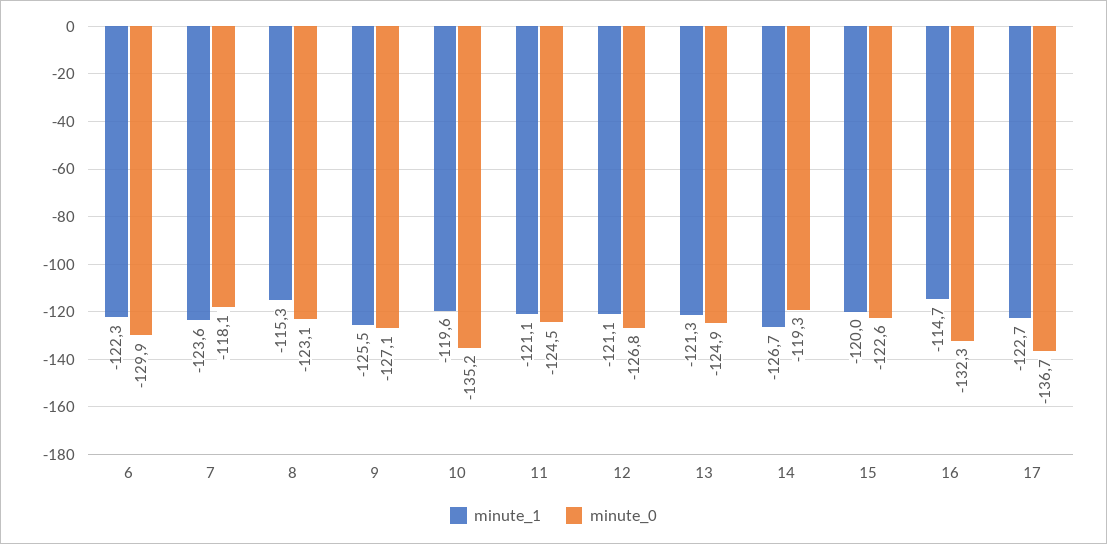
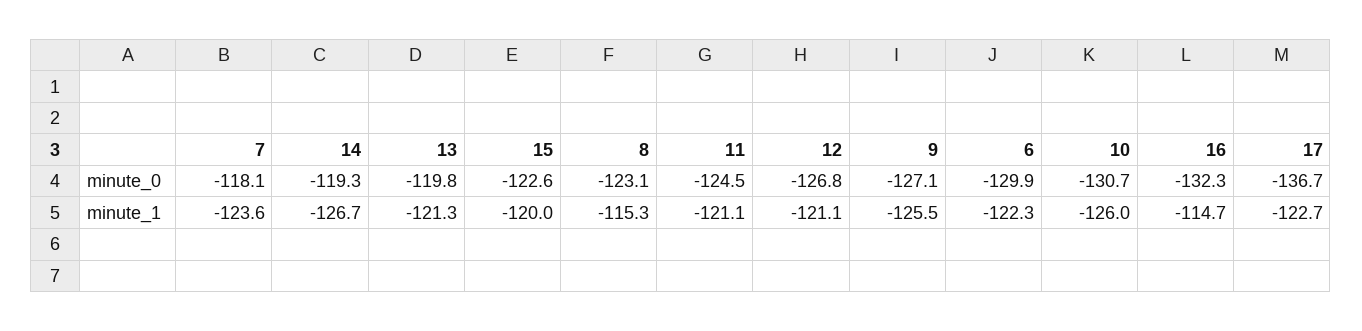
minute_1, 10: -119.6 -> -126
minute_0, 10: -135.2 -> -130.7
minute_0, 13: -124.9 -> -119.8

